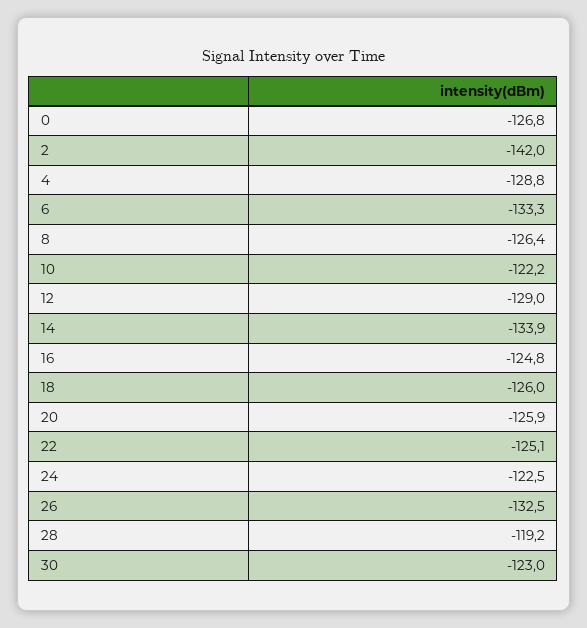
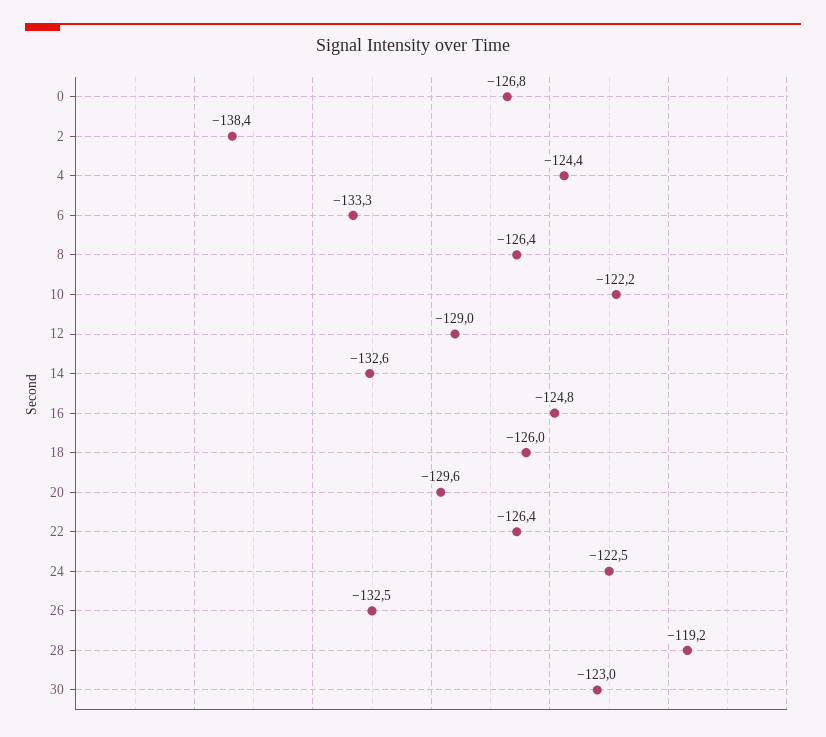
2: -142 -> -138.4
4: -128.8 -> -124.4
14: -133.9 -> -132.6
20: -125.9 -> -129.6
22: -125.1 -> -126.4

